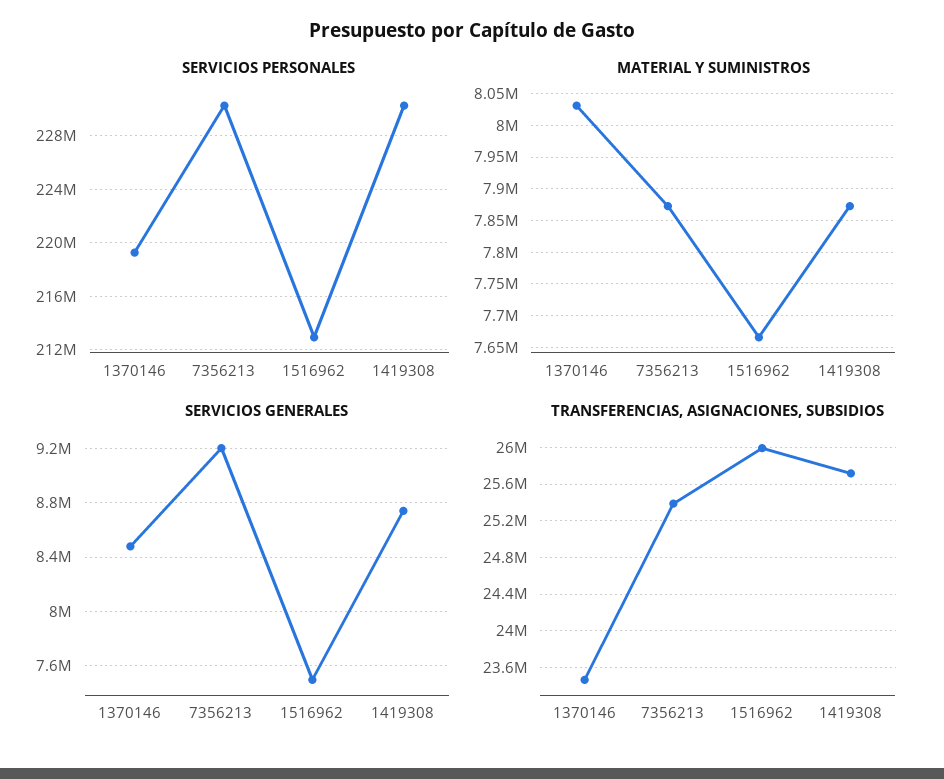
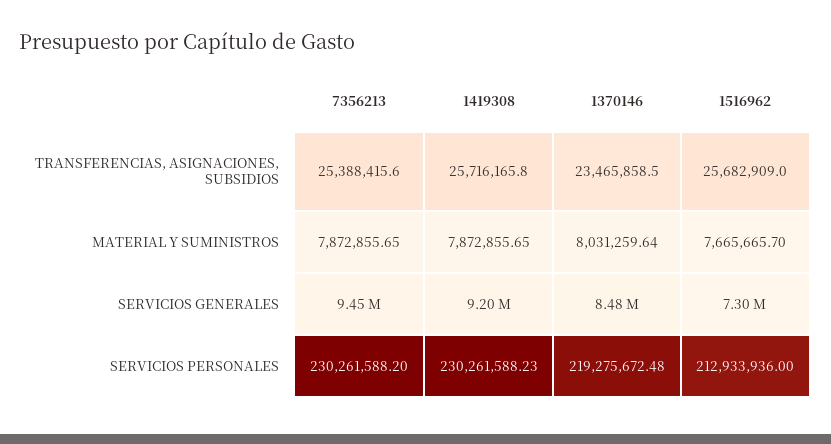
SERVICIOS GENERALES, 7356213: 9200000 -> 9450000
SERVICIOS GENERALES, 1516962: 7500000 -> 7300000
SERVICIOS GENERALES, 1419308: 8750000 -> 9200000
TRANSFERENCIAS, ASIGNACIONES, SUBSIDIOS, 1516962: 26000000 -> 25682909

